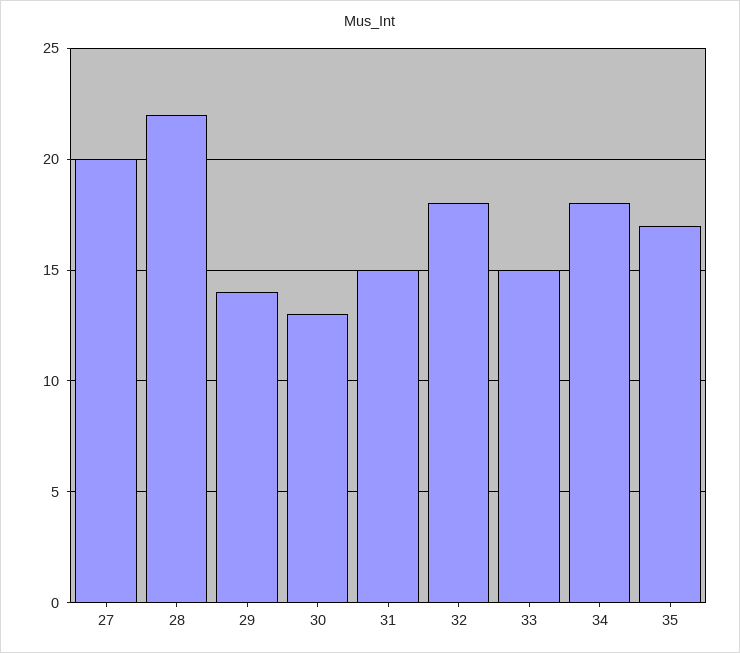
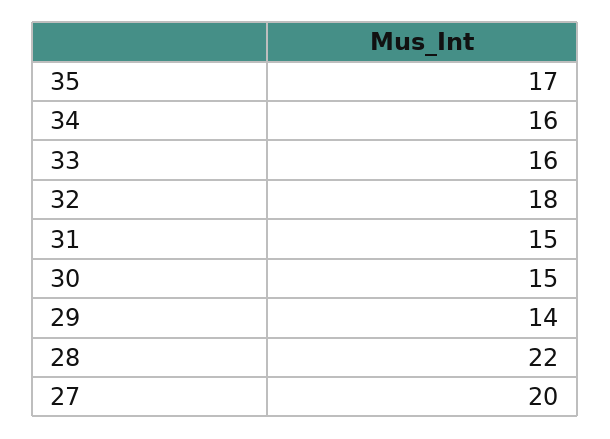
30: 13 -> 15
33: 15 -> 16
34: 18 -> 16

